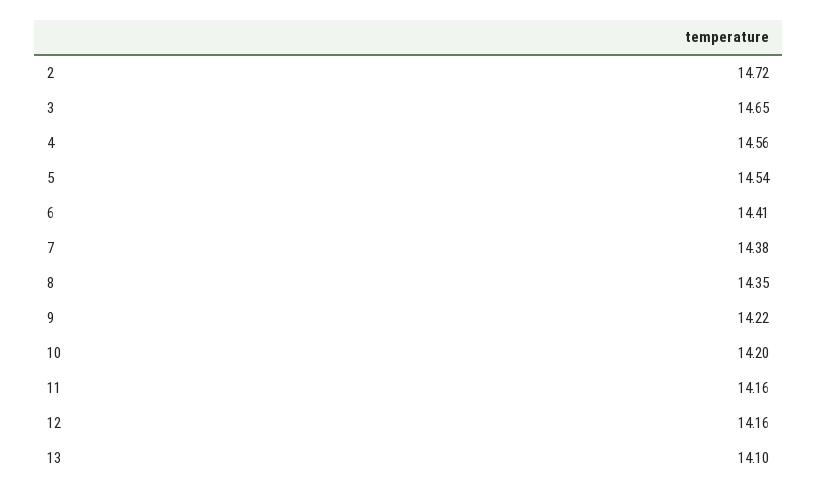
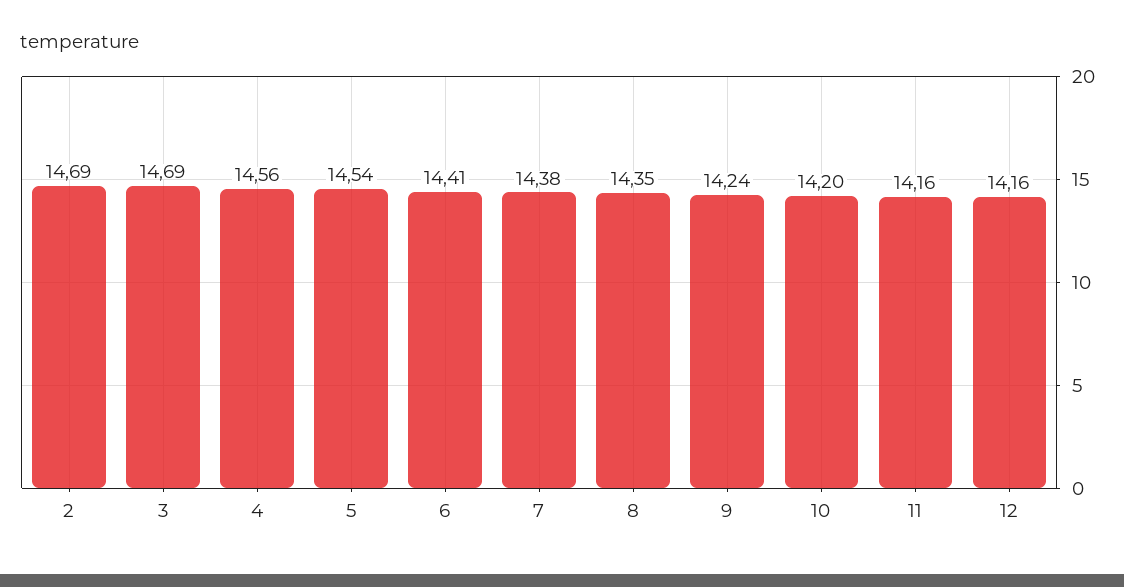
2: 14.72 -> 14.69
3: 14.65 -> 14.69
9: 14.22 -> 14.24
13: 14.1 -> none

